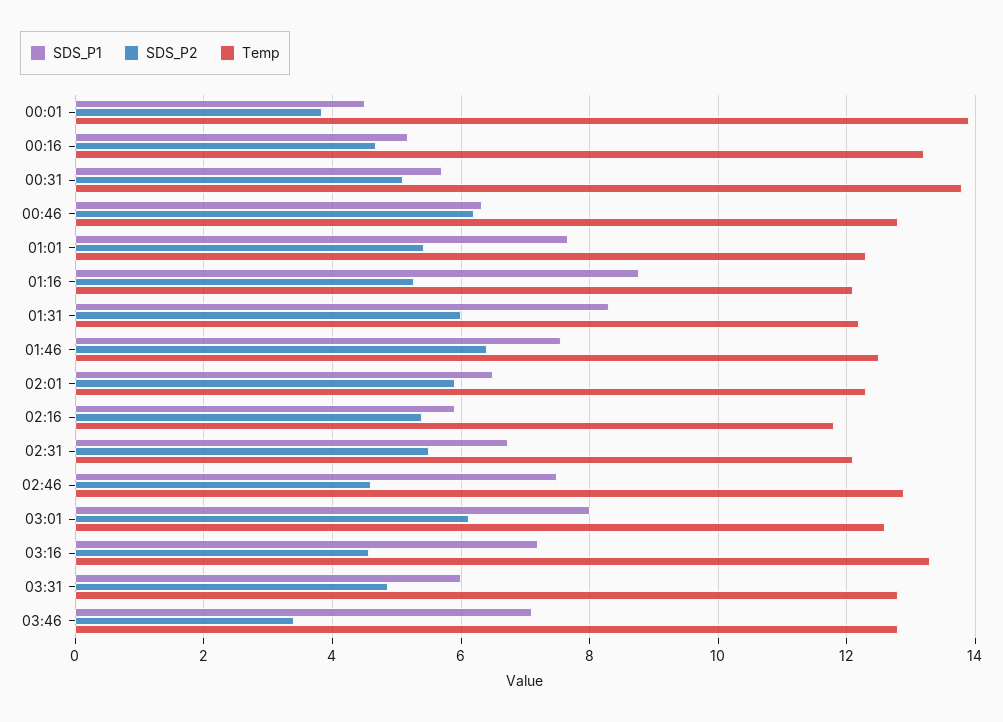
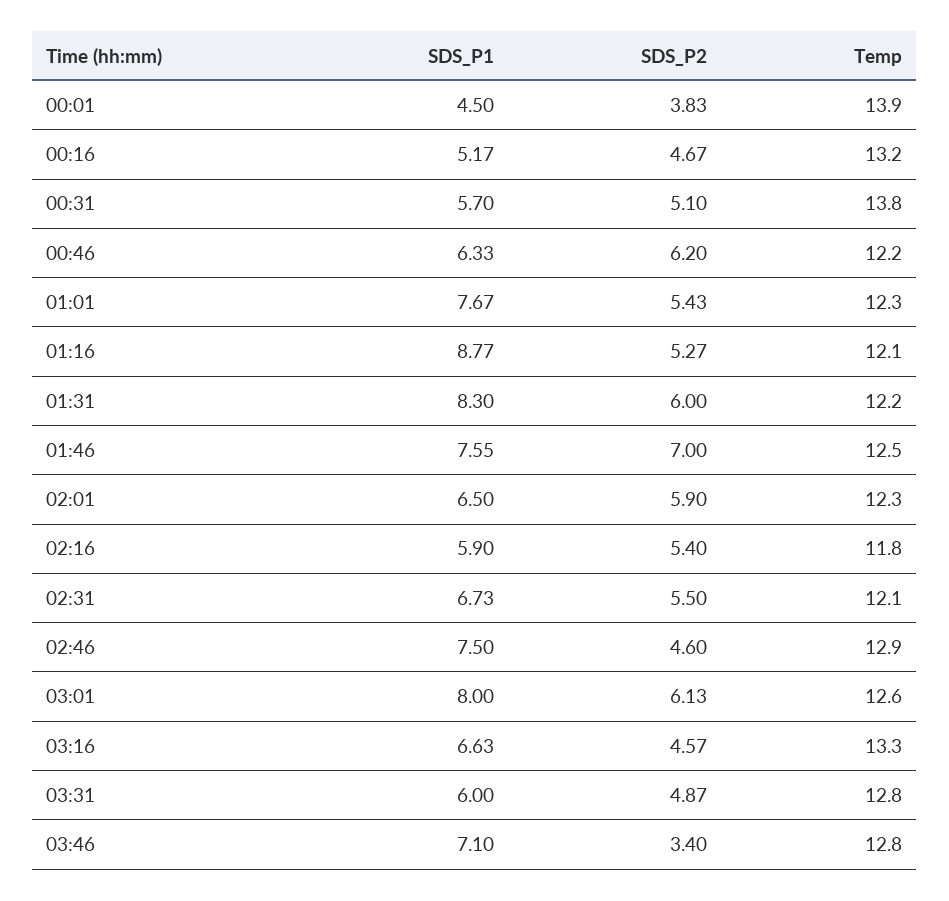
Temp, 00:46: 12.8 -> 12.2
SDS_P2, 01:46: 6.4 -> 7
SDS_P1, 03:16: 7.2 -> 6.63

